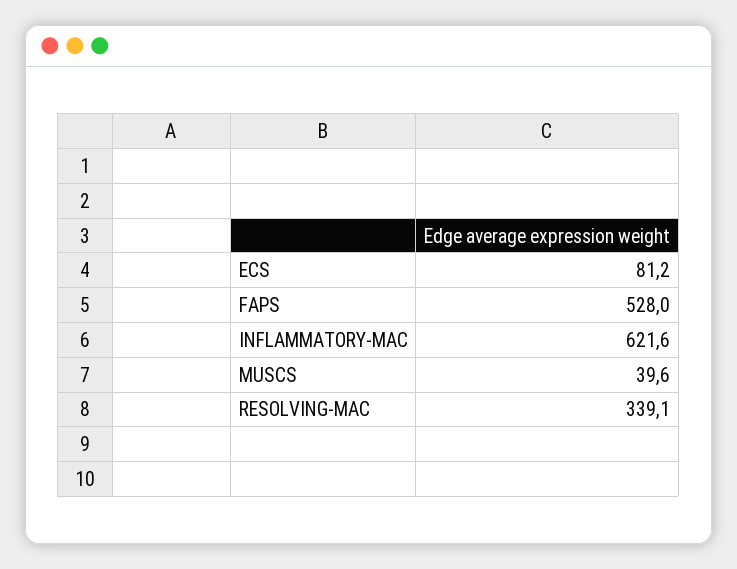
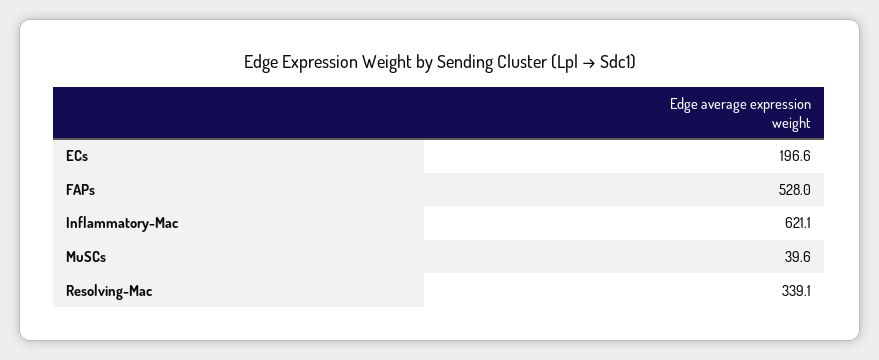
ECS: 81.2 -> 196.6
INFLAMMATORY-MAC: 621.6 -> 621.1

